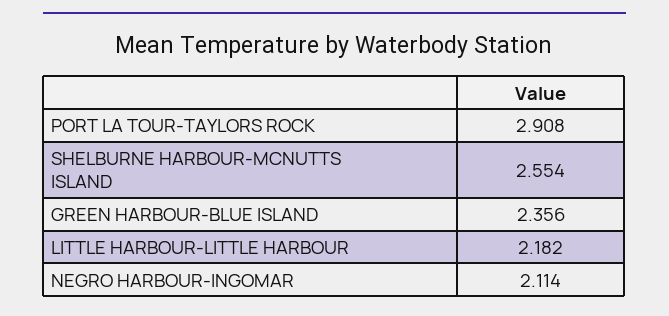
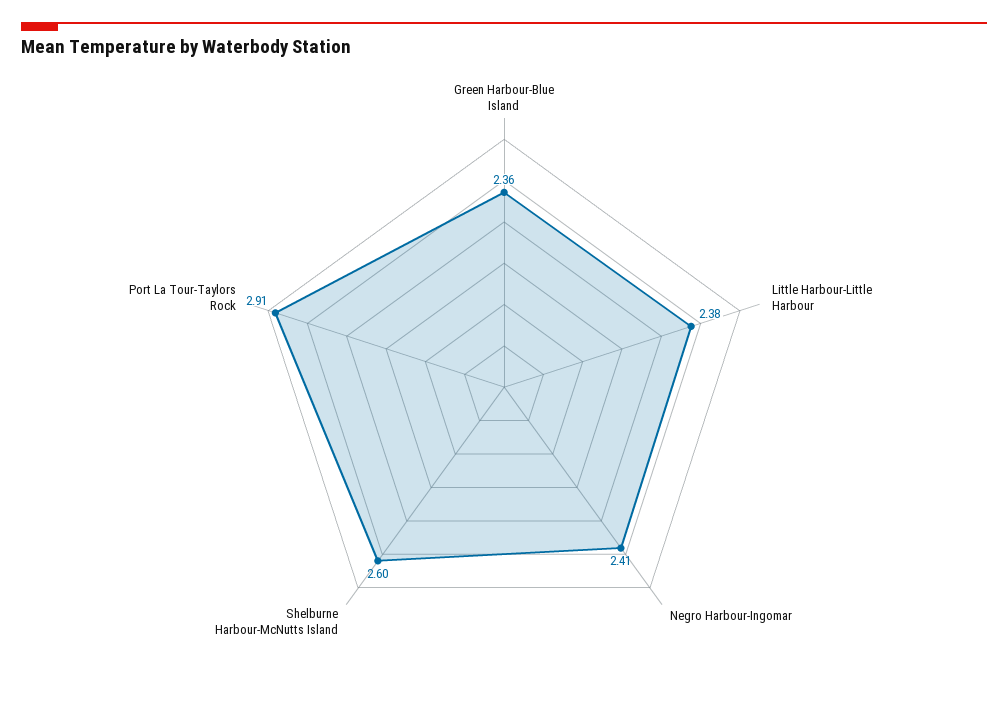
SHELBURNE HARBOUR-MCNUTTS ISLAND: 2.554 -> 2.6
LITTLE HARBOUR-LITTLE HARBOUR: 2.182 -> 2.38
NEGRO HARBOUR-INGOMAR: 2.114 -> 2.41

